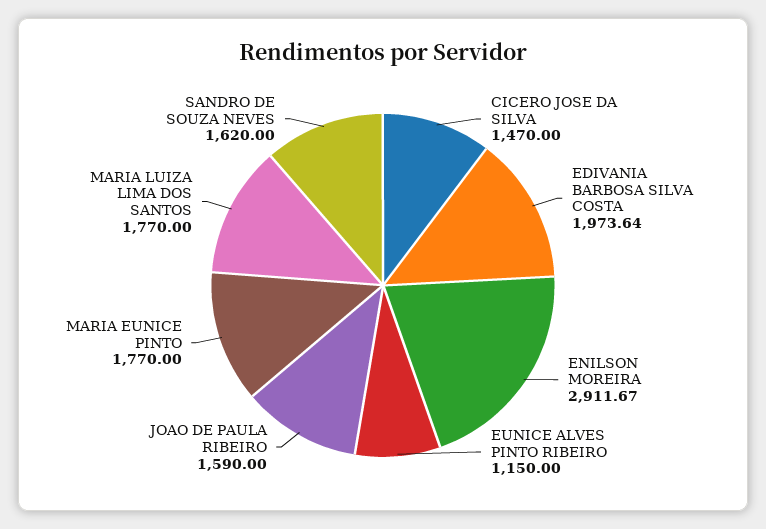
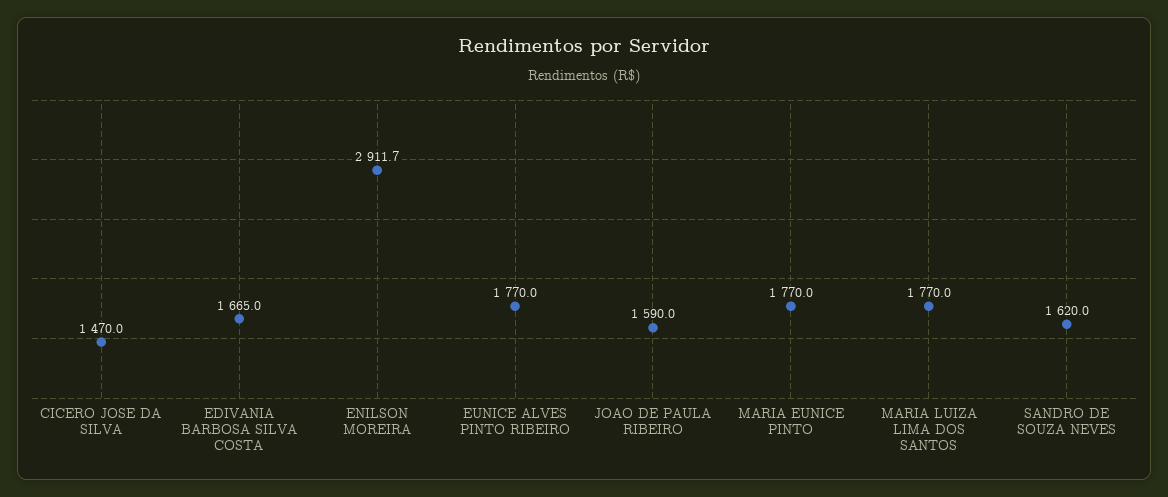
EDIVANIA BARBOSA SILVA COSTA: 1973.64 -> 1665
EUNICE ALVES PINTO RIBEIRO: 1150 -> 1770

